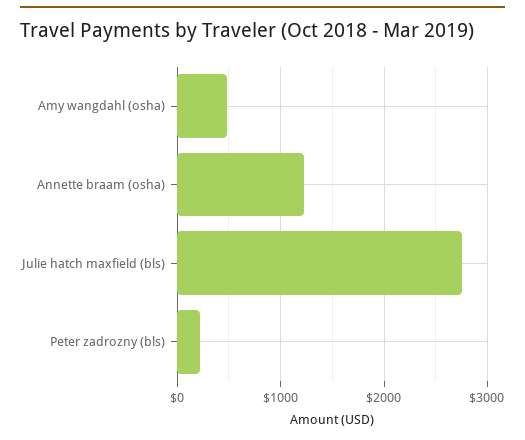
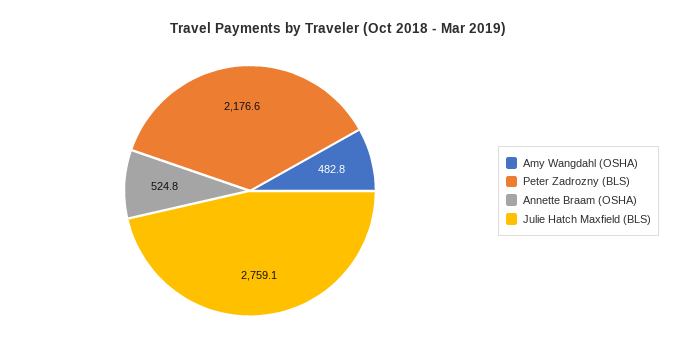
Annette braam (osha): 1200 -> 524.8
Peter zadrozny (bls): 200 -> 2176.6

